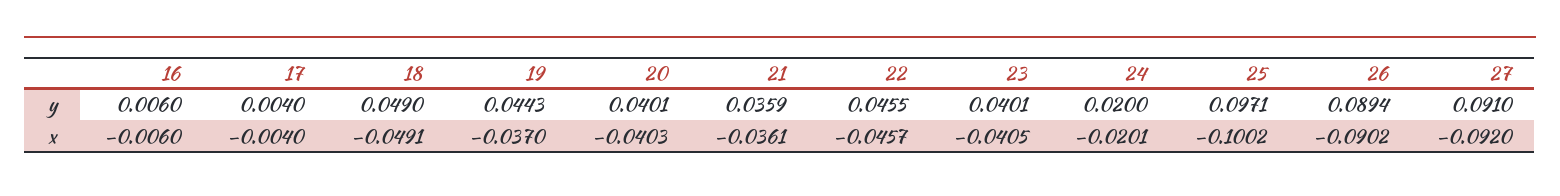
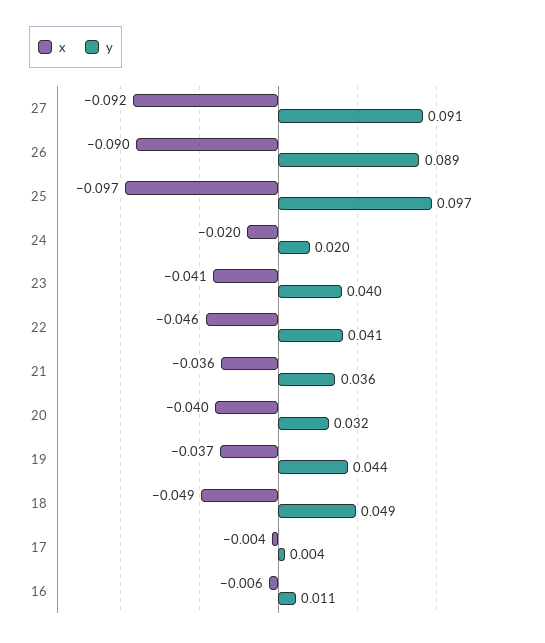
y, 16: 0.006 -> 0.011
y, 20: 0.0401 -> 0.032
y, 22: 0.0455 -> 0.041
x, 25: -0.1002 -> -0.097

